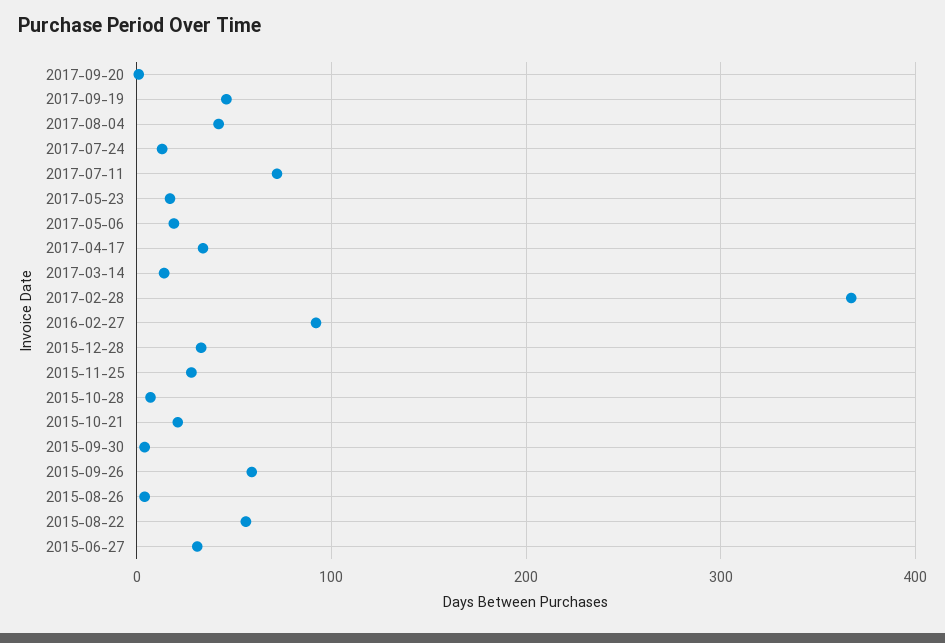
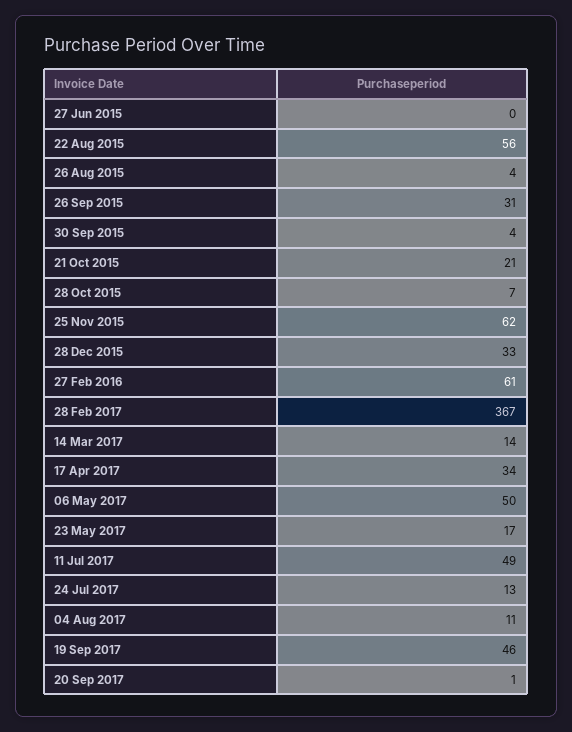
2017-08-04: 40 -> 11
2017-07-11: 70 -> 49
2017-05-06: 20 -> 50
2016-02-27: 90 -> 61
2015-11-25: 30 -> 62
2015-09-26: 60 -> 31
2015-06-27: 30 -> 0

